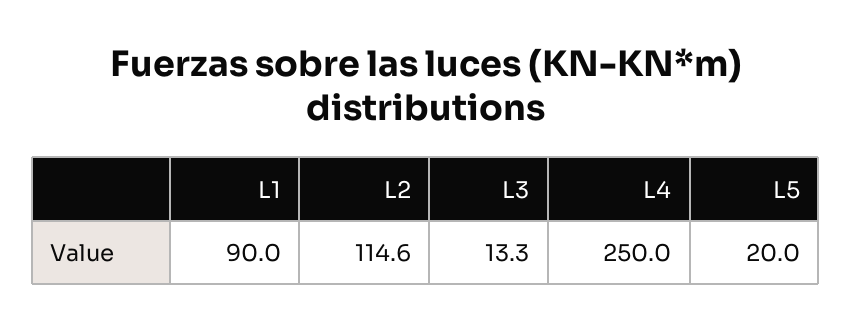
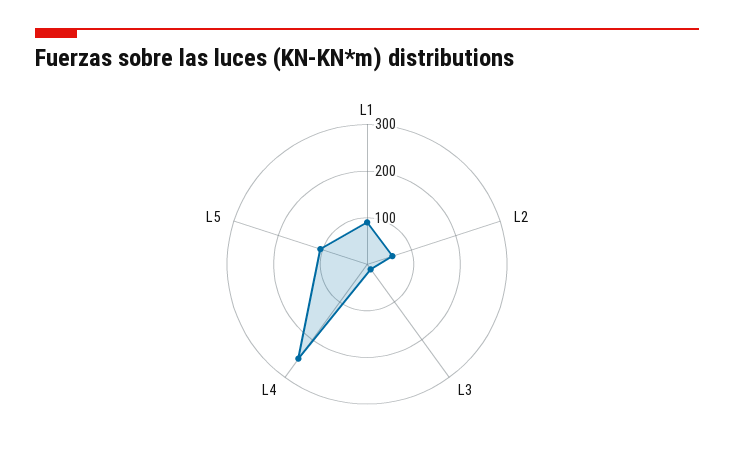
L2: 114.6 -> 60
L5: 20 -> 100

